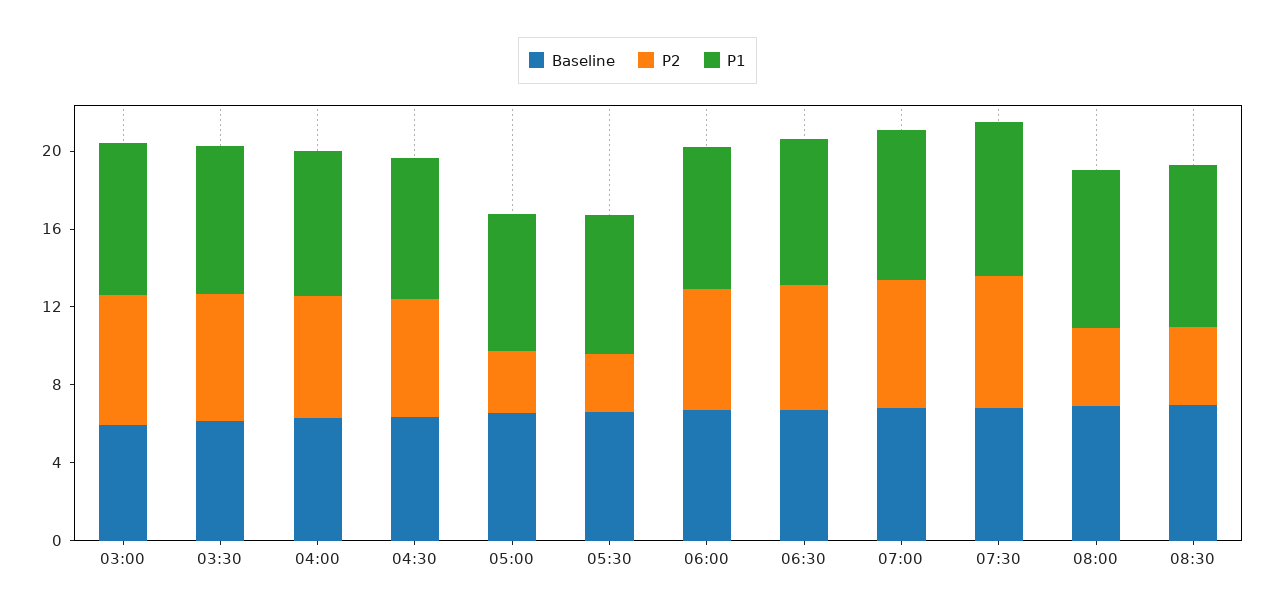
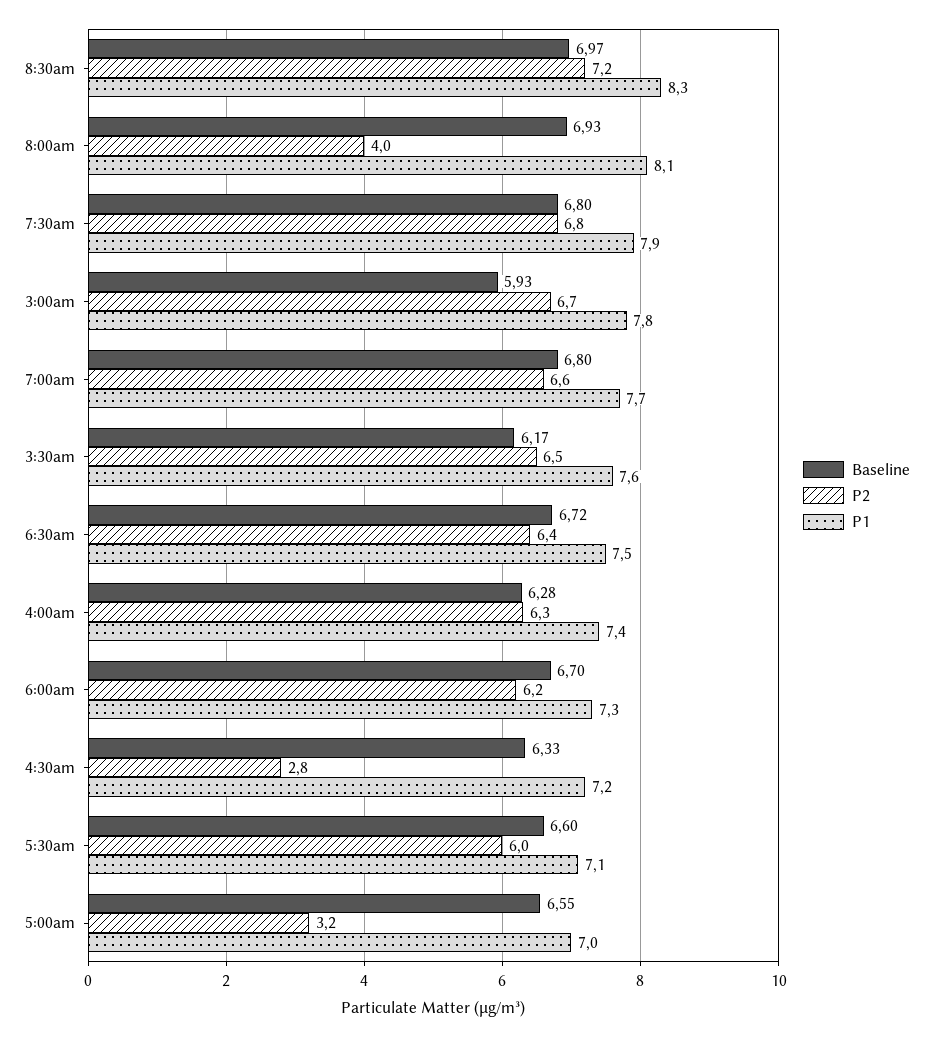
P2, 04:30: 6 -> 2.8
P2, 05:30: 3 -> 6
P2, 08:30: 4 -> 7.2

